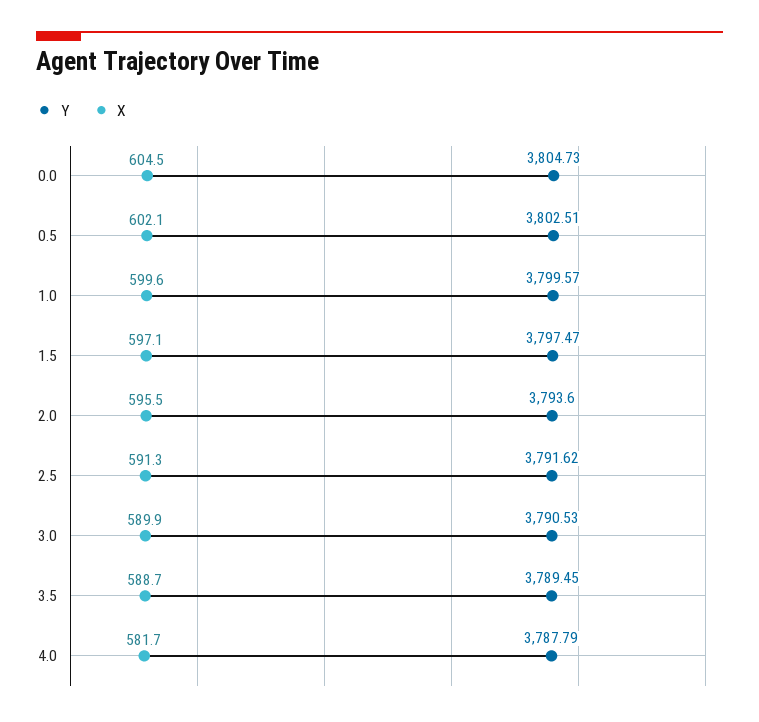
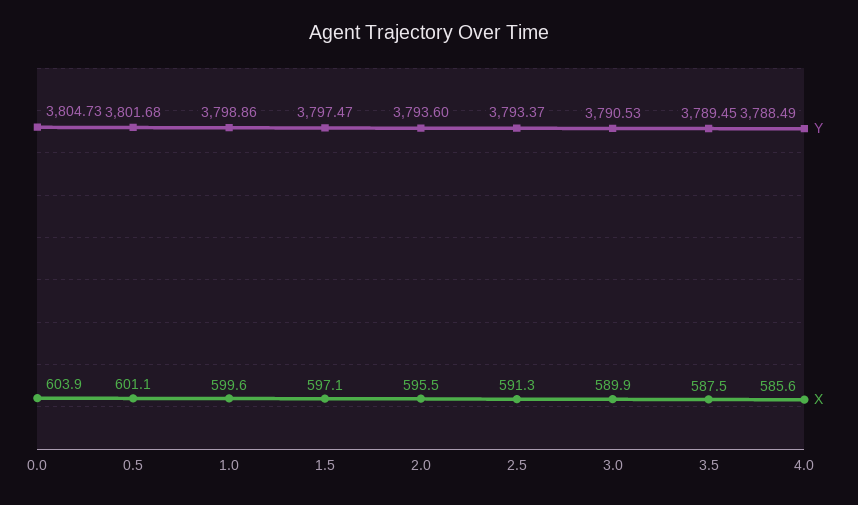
X, 0.0: 604.5 -> 603.9
Y, 0.5: 3802.51 -> 3801.68
X, 0.5: 602.1 -> 601.1
Y, 1.0: 3799.57 -> 3798.86
Y, 2.5: 3791.62 -> 3793.37
X, 3.5: 588.7 -> 587.5
Y, 4.0: 3787.79 -> 3788.49
X, 4.0: 581.7 -> 585.6

